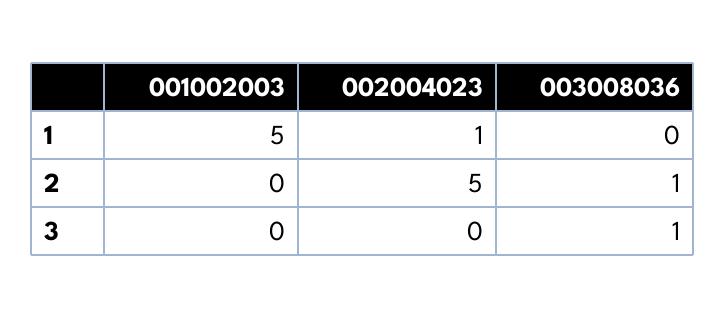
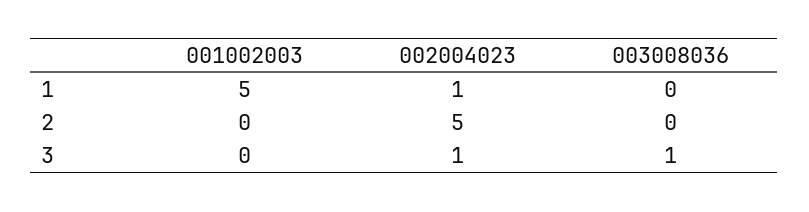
003008036, 2: 1 -> 0
002004023, 3: 0 -> 1

